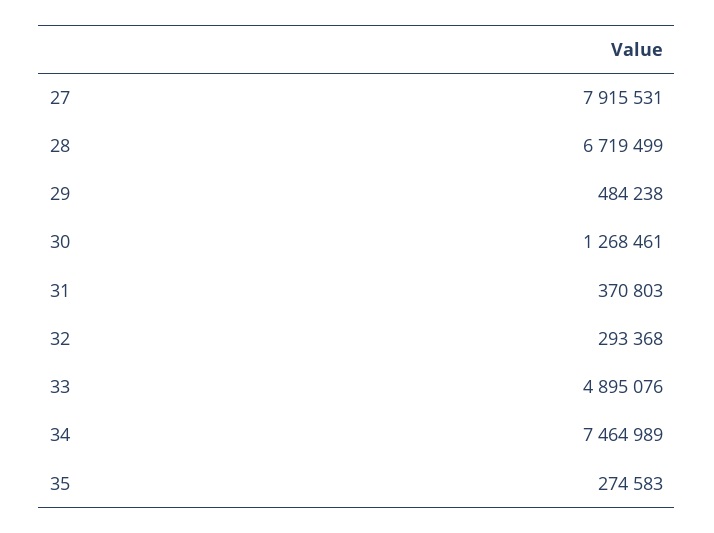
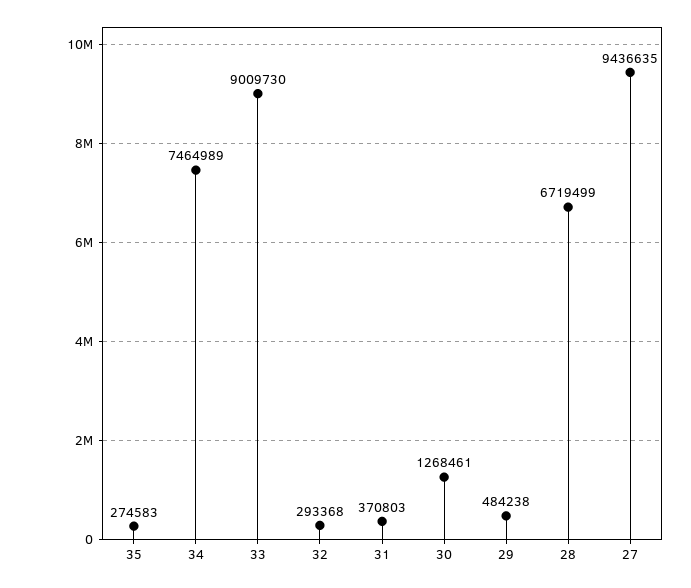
27: 7915531 -> 9436635
33: 4895076 -> 9009730

